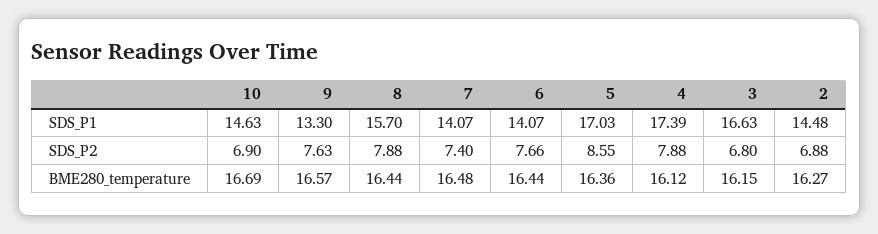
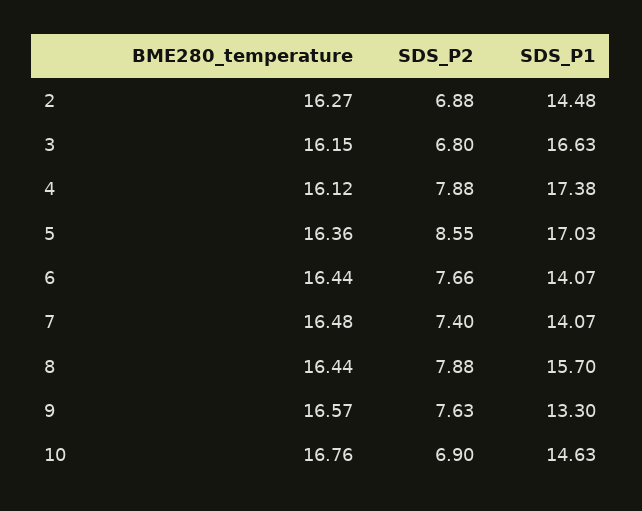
4, SDS_P1: 17.39 -> 17.38
10, BME280_temperature: 16.69 -> 16.76

